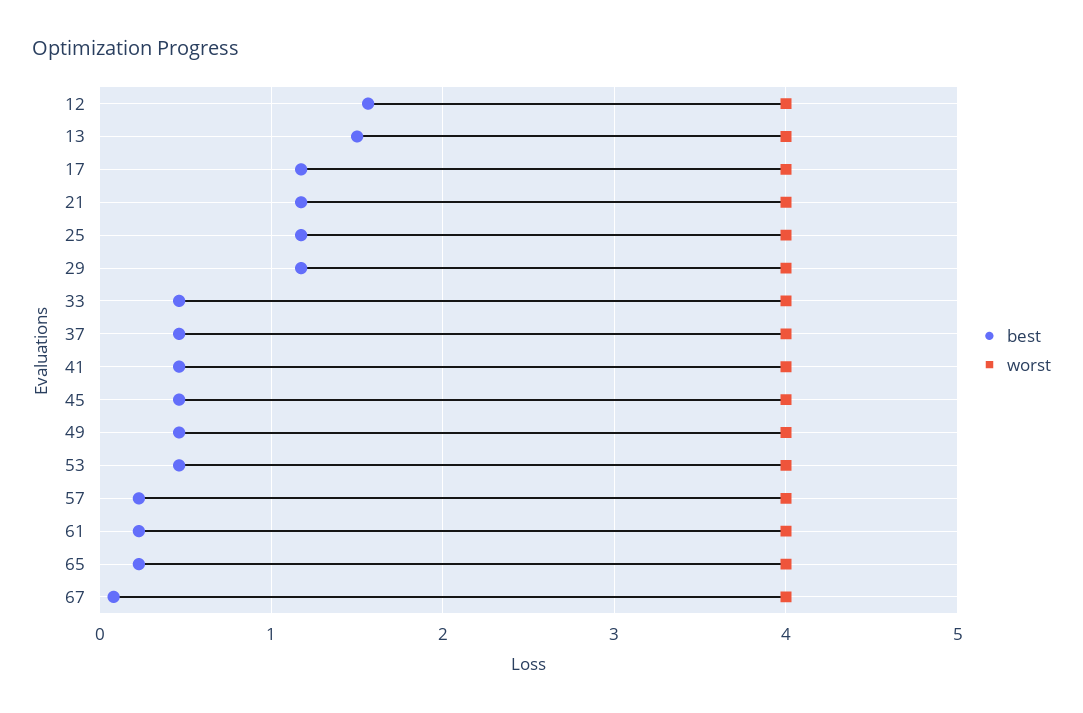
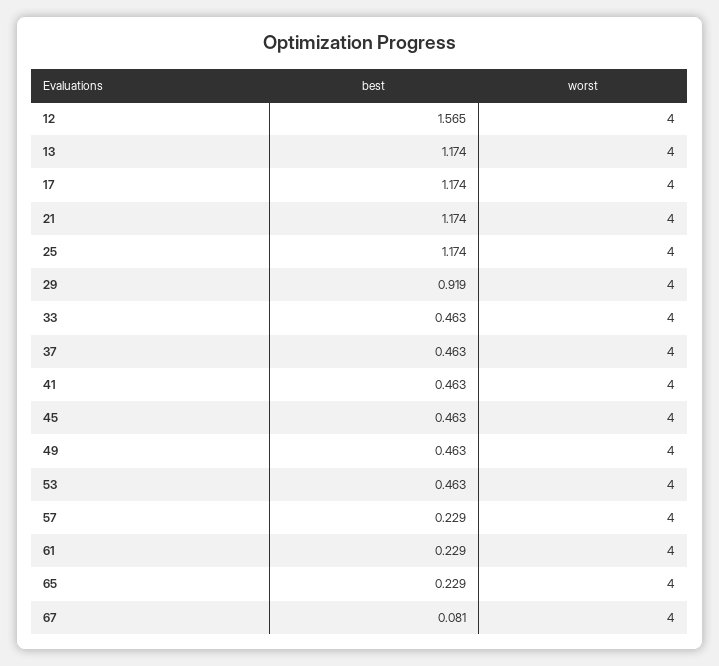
best, 13: 1.5 -> 1.174
best, 29: 1.2 -> 0.919

